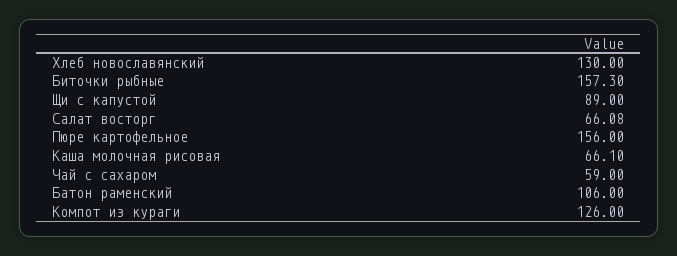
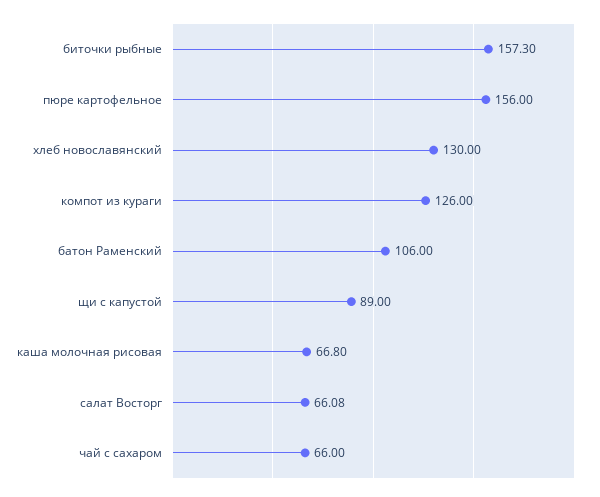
Каша молочная рисовая: 66.1 -> 66.8
Чай с сахаром: 59 -> 66

